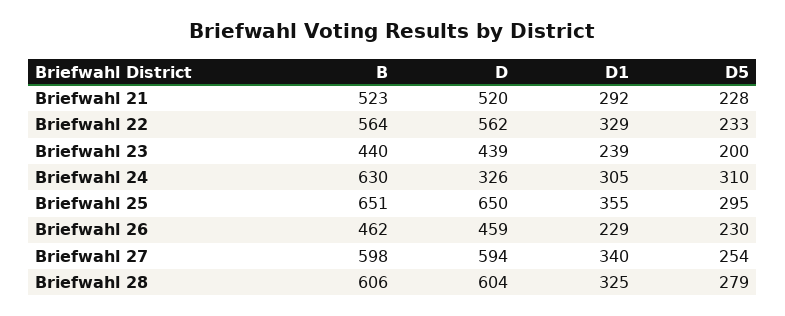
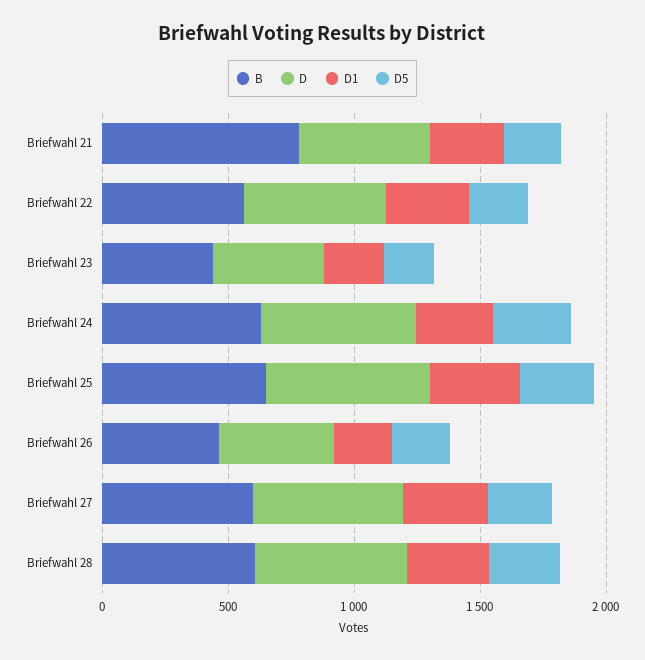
B, Briefwahl 21: 523 -> 800
D, Briefwahl 24: 326 -> 600

